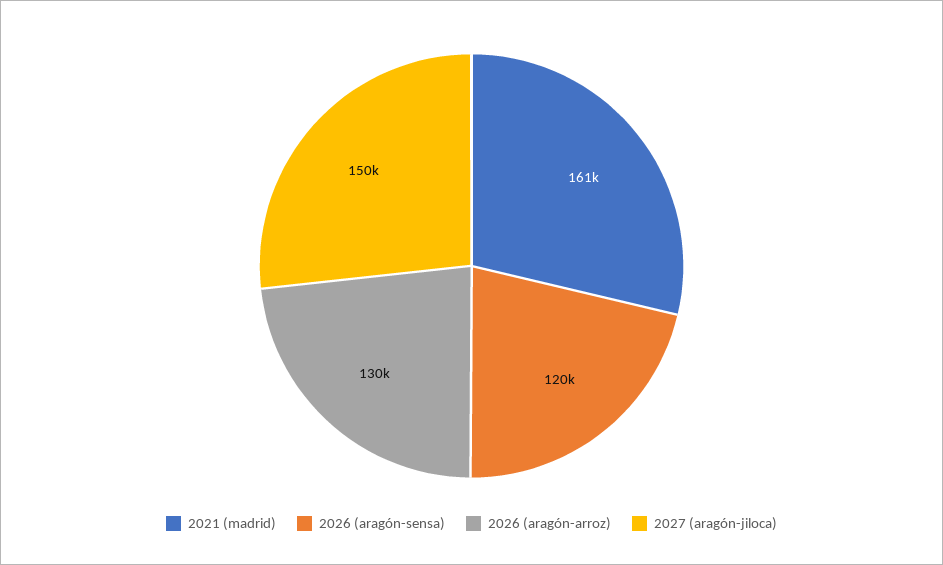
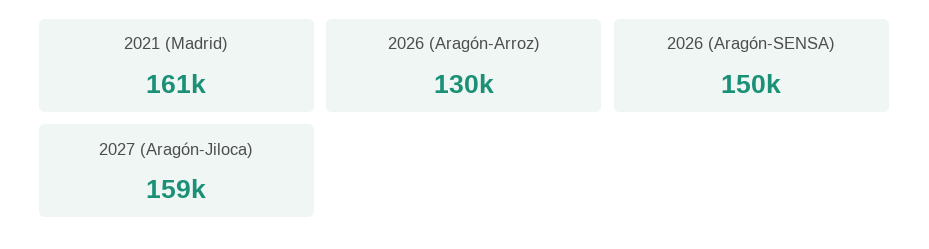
2026 (aragón-sensa): 120000 -> 150000
2027 (aragón-jiloca): 150000 -> 159000

